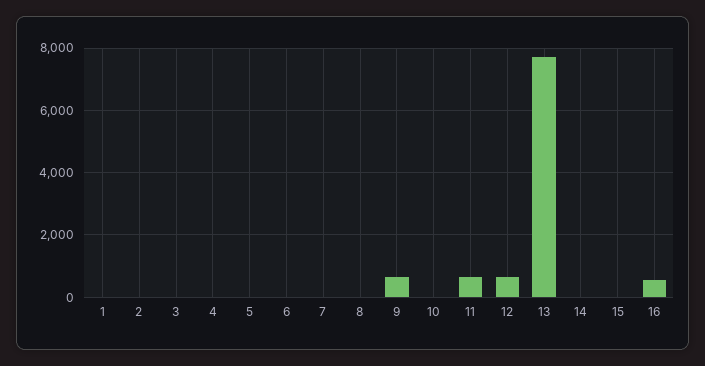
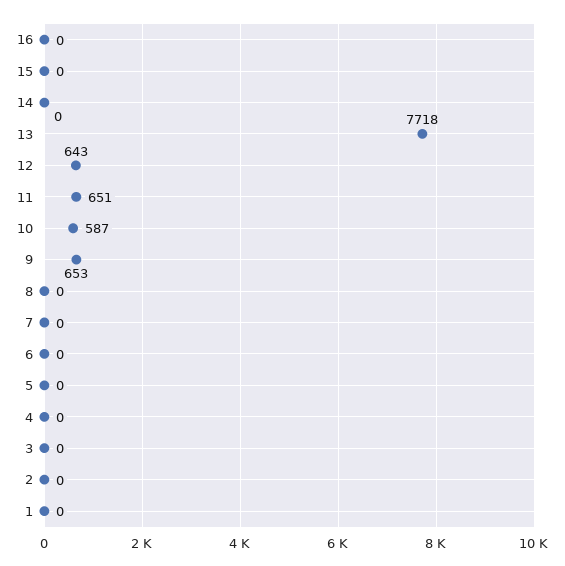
10: 0 -> 587
16: 600 -> 0

